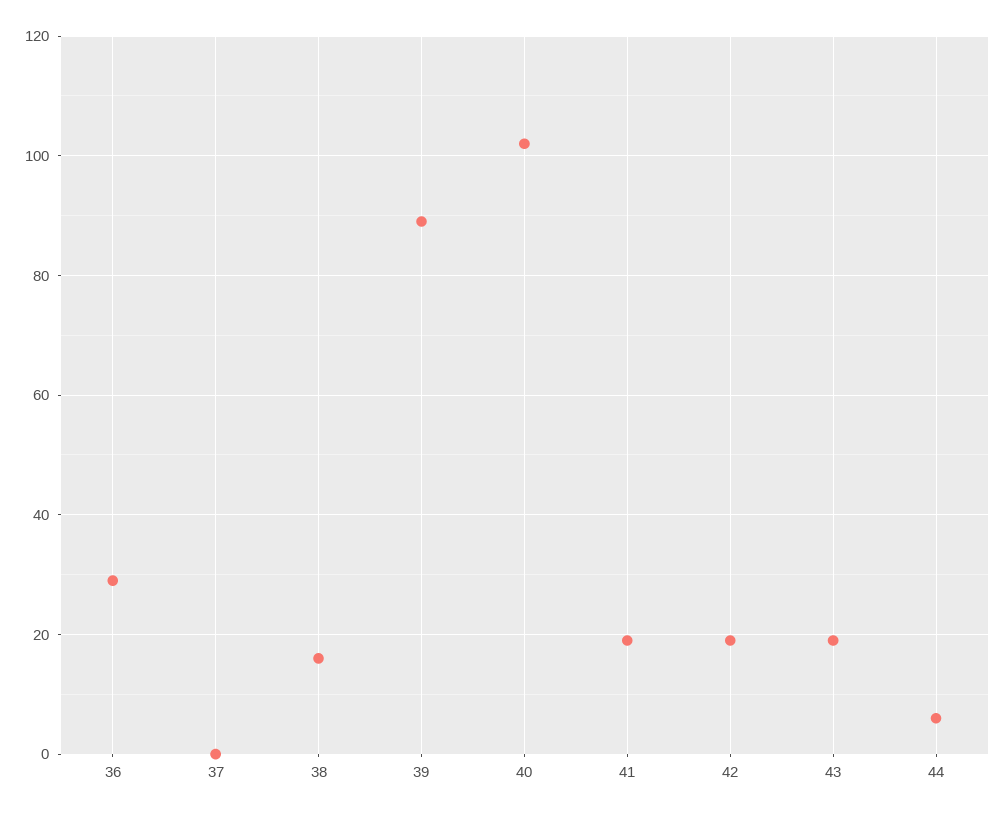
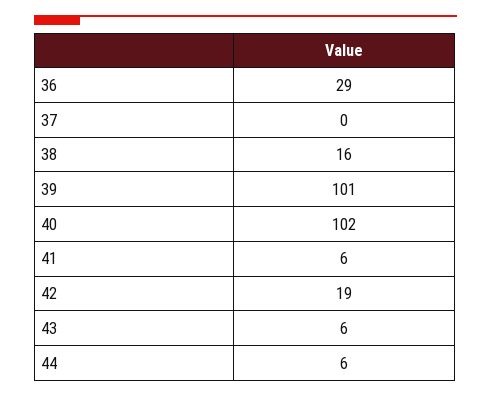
39: 90 -> 101
41: 20 -> 6
43: 20 -> 6

